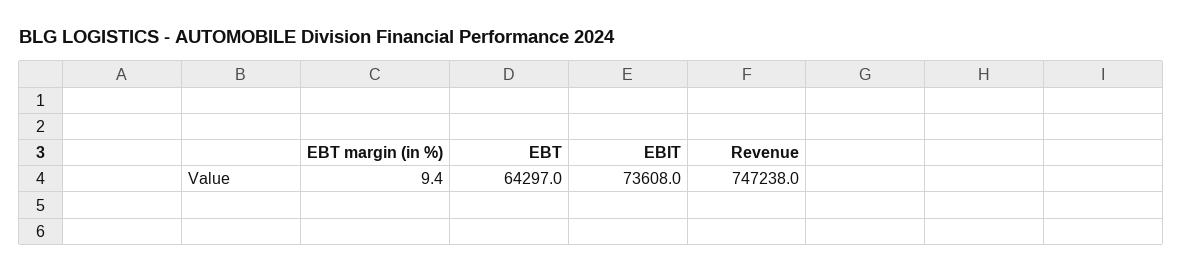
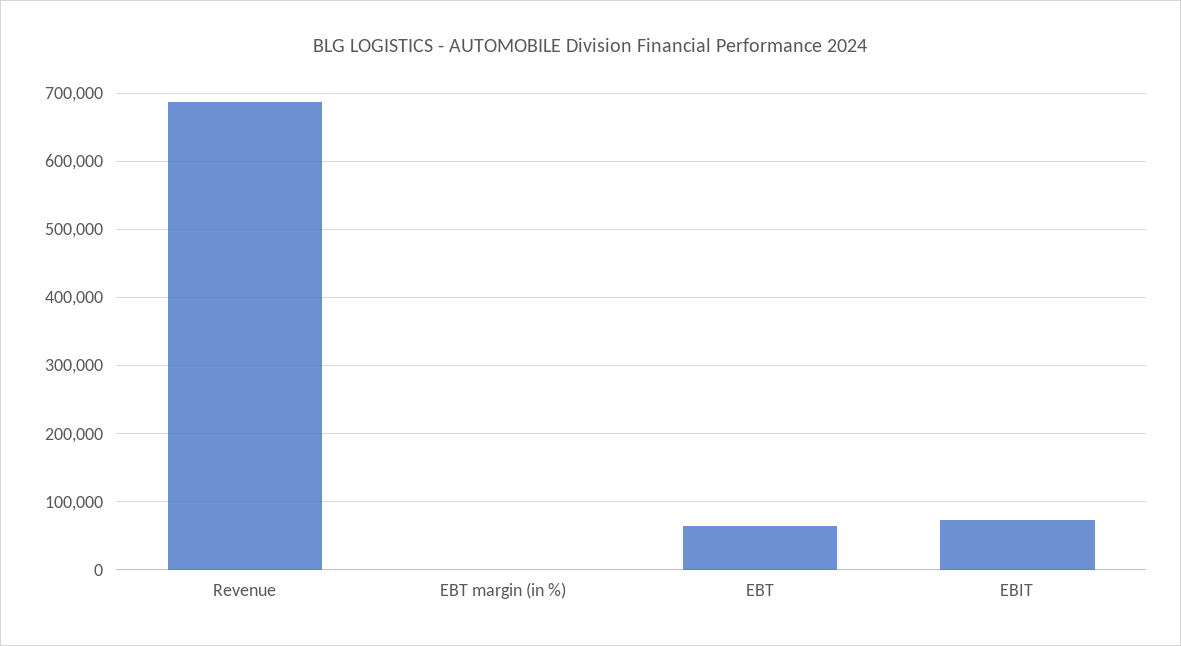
Revenue: 747238 -> 690000

